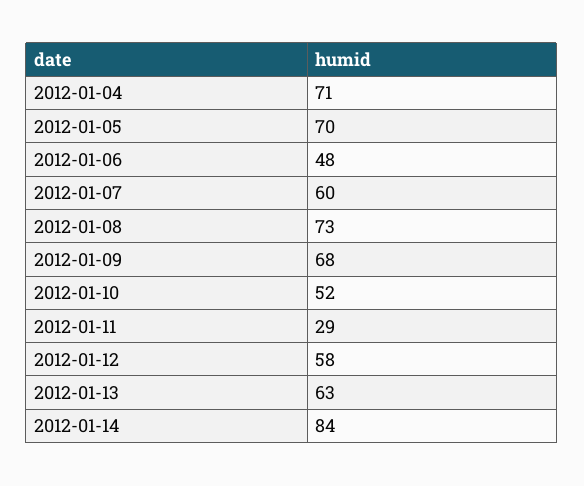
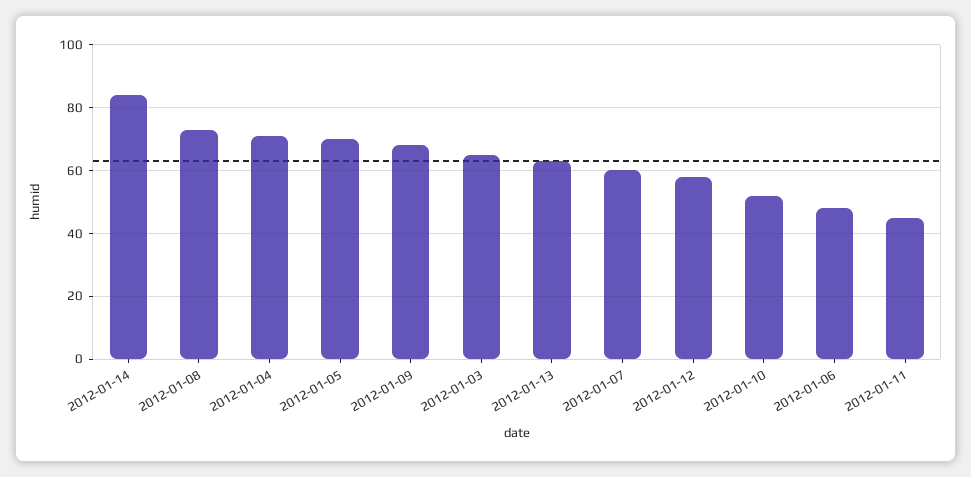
2012-01-11: 29 -> 45
2012-01-03: none -> 65

